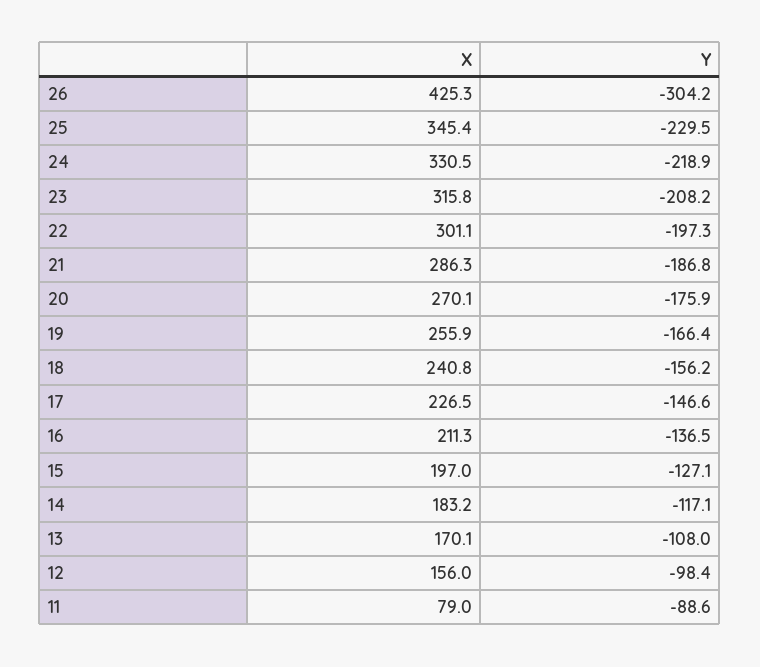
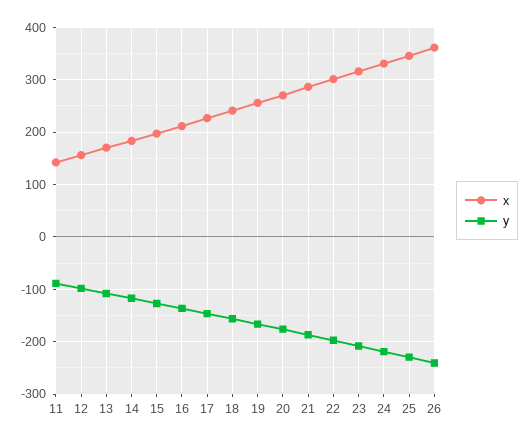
X, 26: 425.3 -> 360
Y, 26: -304.2 -> -240
X, 11: 79 -> 140

